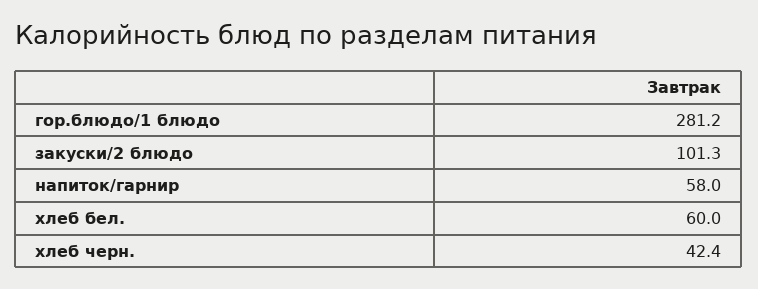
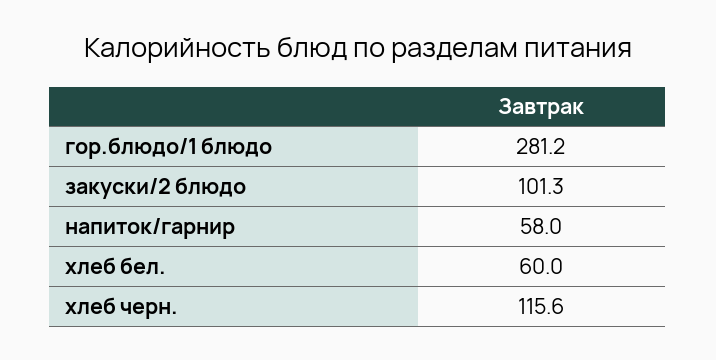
хлеб черн.: 42.4 -> 115.6

